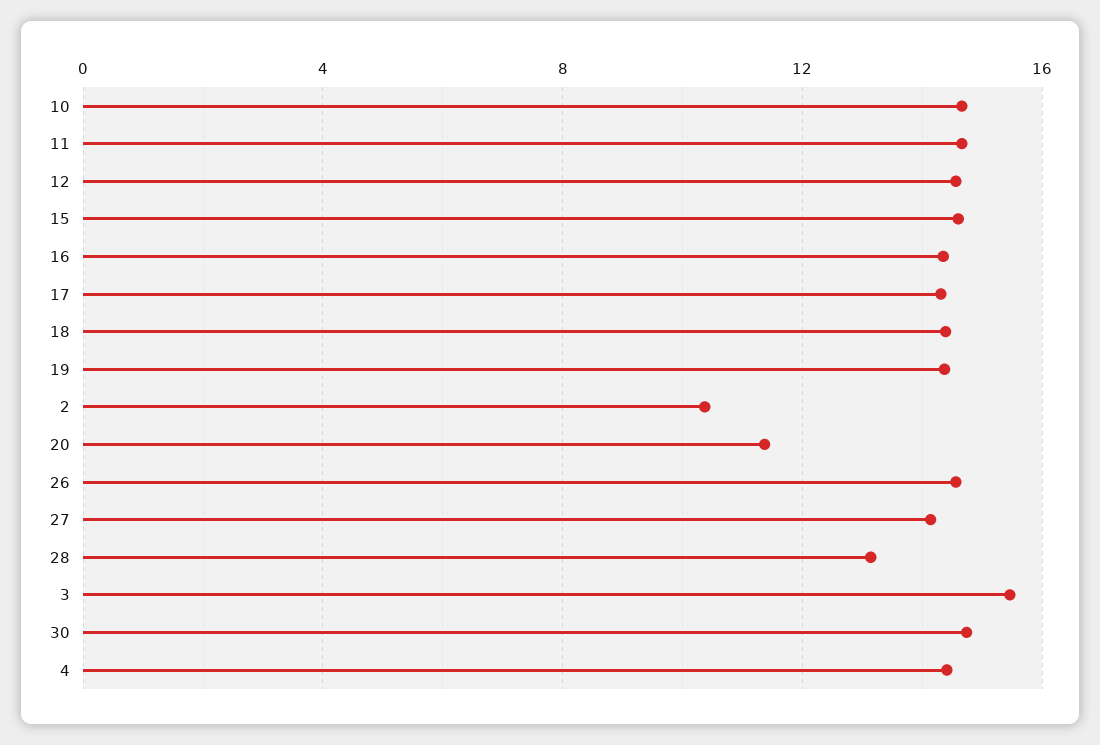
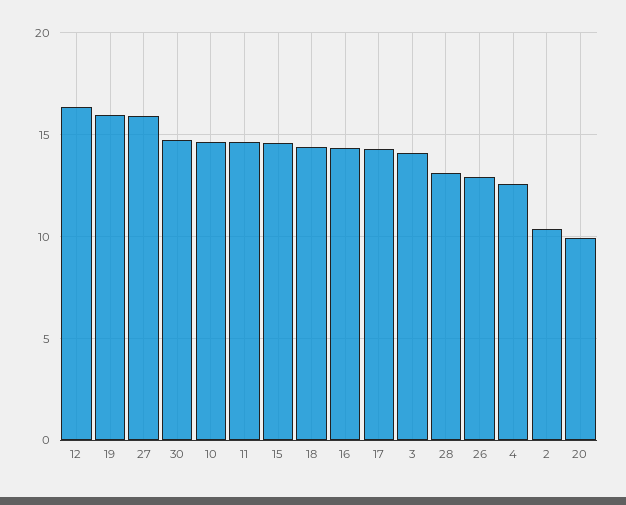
12: 14.5 -> 16.5
19: 14.5 -> 16
20: 11.5 -> 10
26: 14.5 -> 13
27: 14 -> 16
3: 15.5 -> 14
4: 14.5 -> 12.5

